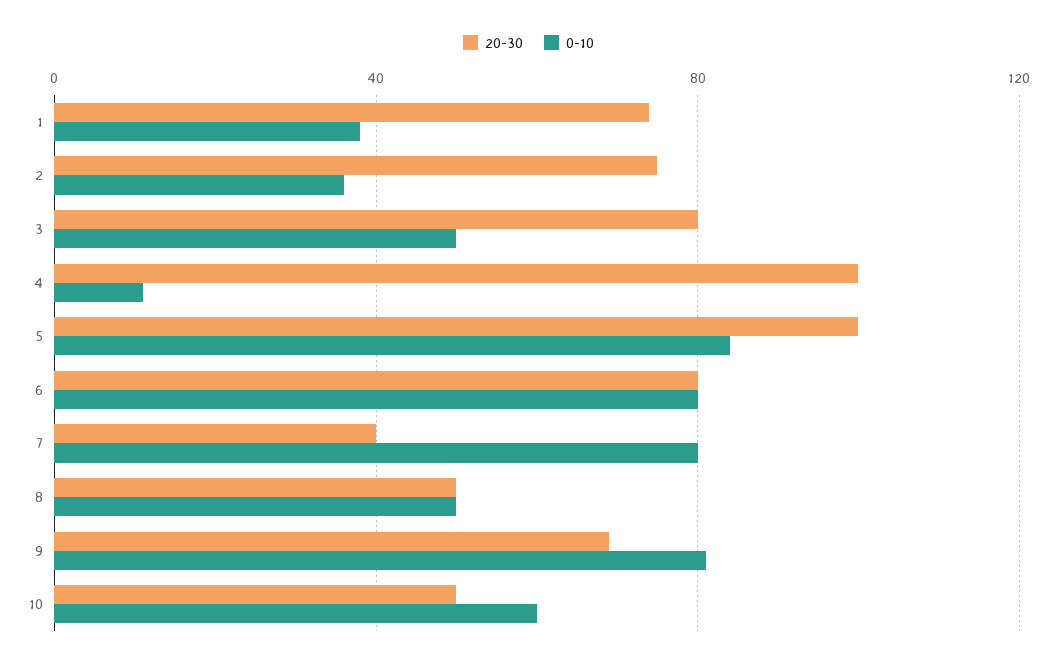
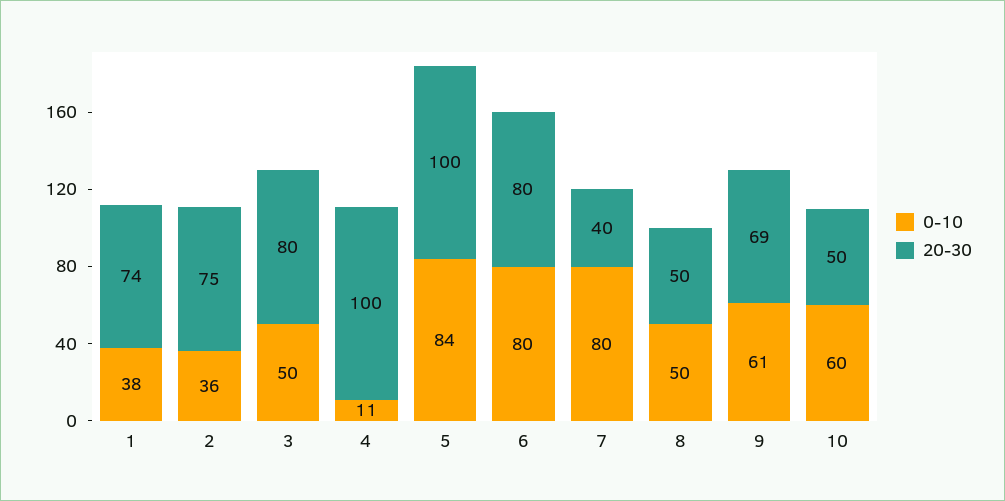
0-10, 9: 80 -> 61

